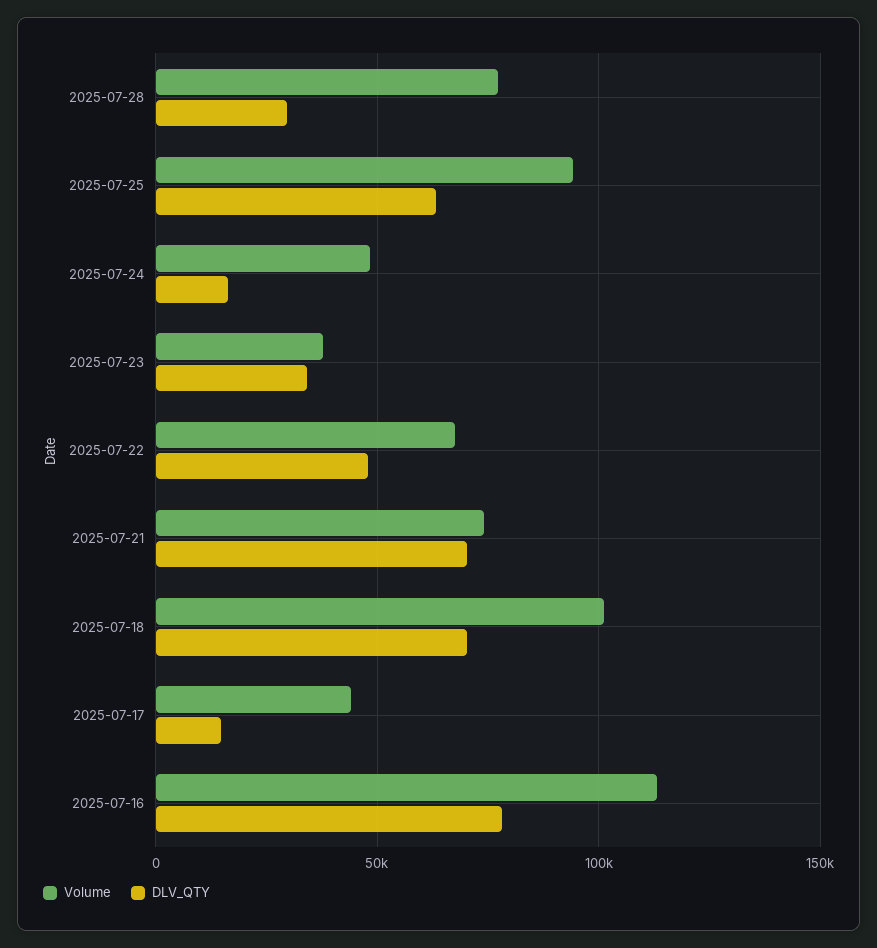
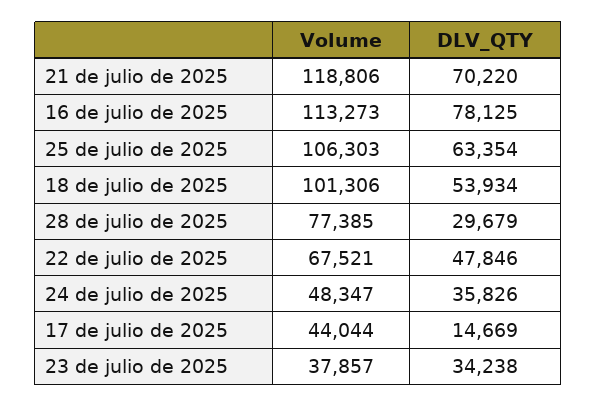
Volume, 2025-07-25: 95000 -> 106303
DLV_QTY, 2025-07-24: 15000 -> 35826
Volume, 2025-07-21: 75000 -> 118806
DLV_QTY, 2025-07-18: 70000 -> 53934

